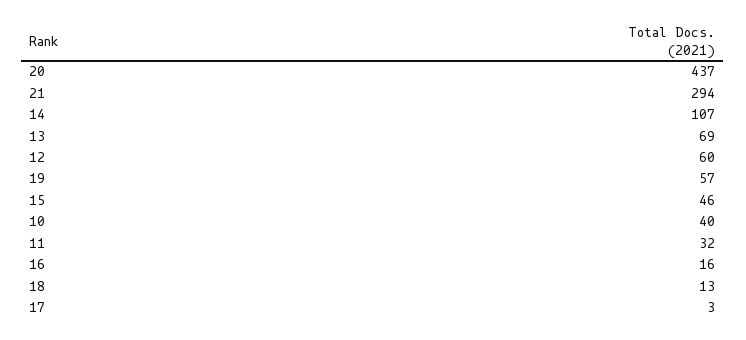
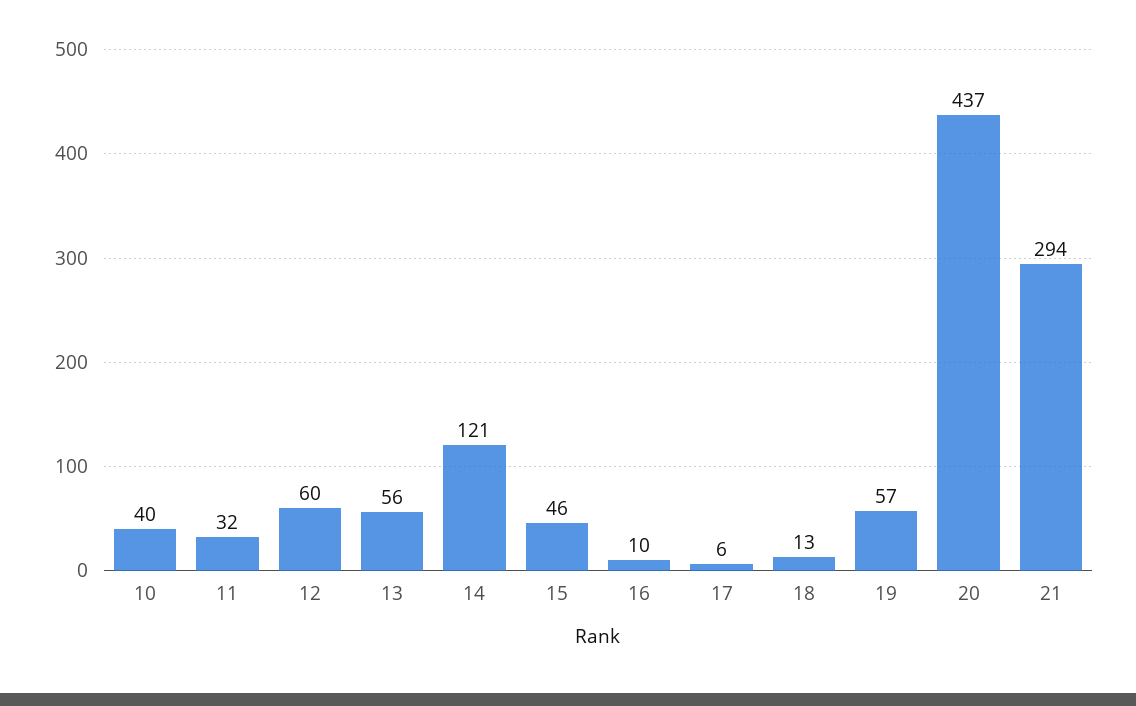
14: 107 -> 121
13: 69 -> 56
16: 16 -> 10
17: 3 -> 6

